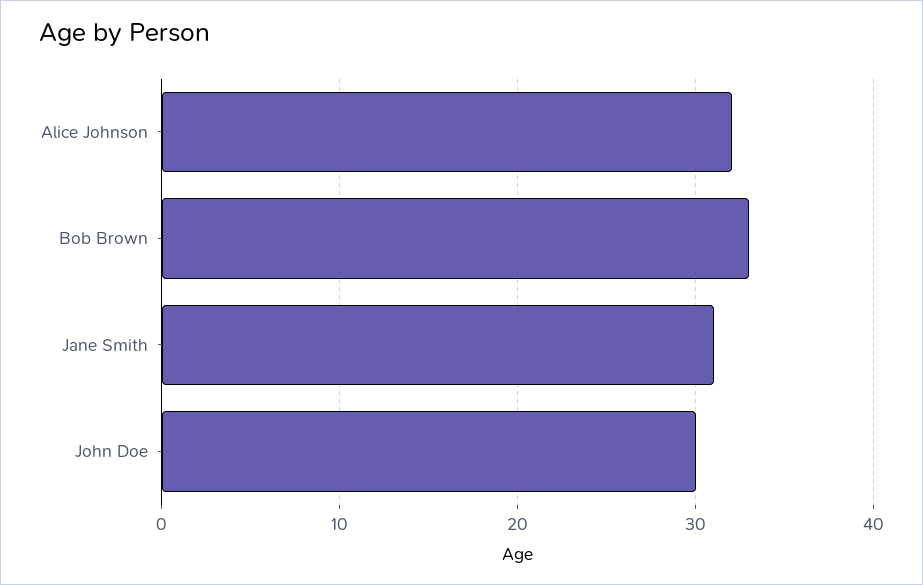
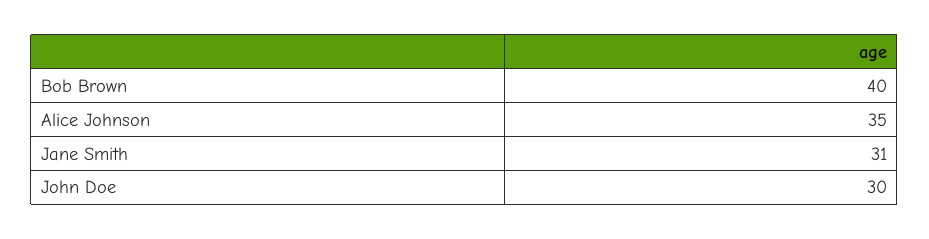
Alice Johnson: 32 -> 35
Bob Brown: 33 -> 40

